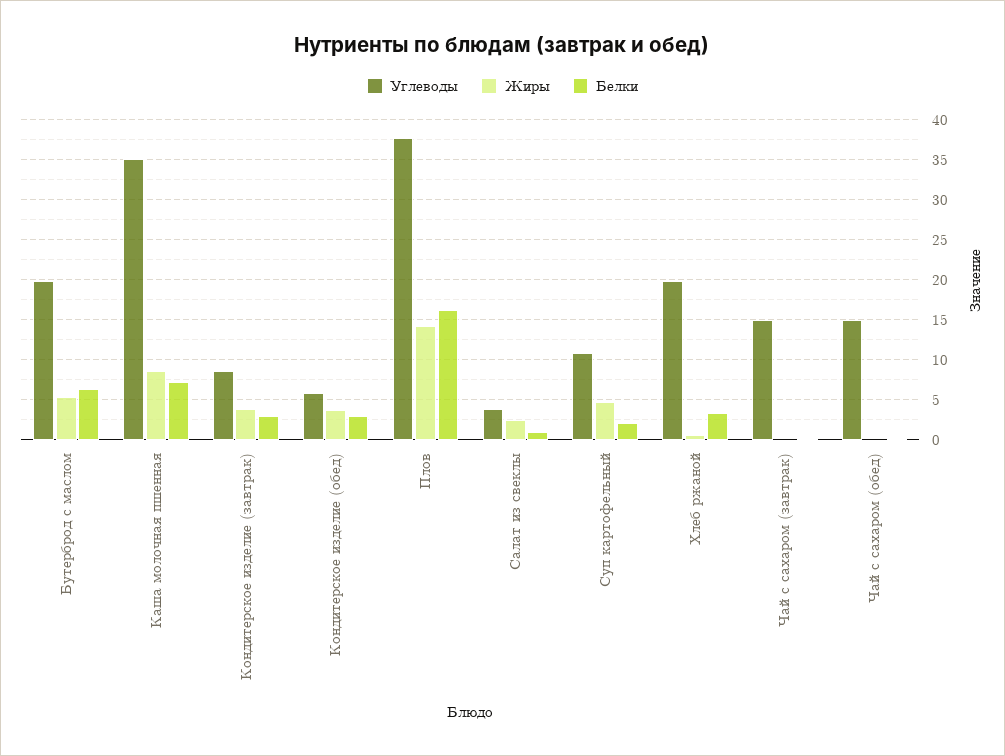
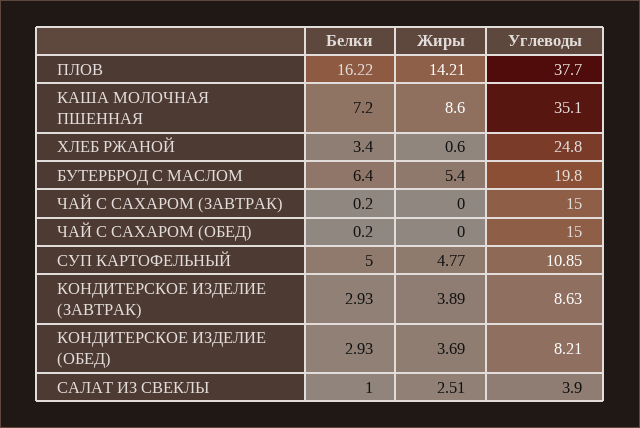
Углеводы, Кондитерское изделие (обед): 6 -> 8.21
Белки, Суп картофельный: 2 -> 5
Углеводы, Хлеб ржаной: 20 -> 24.8

